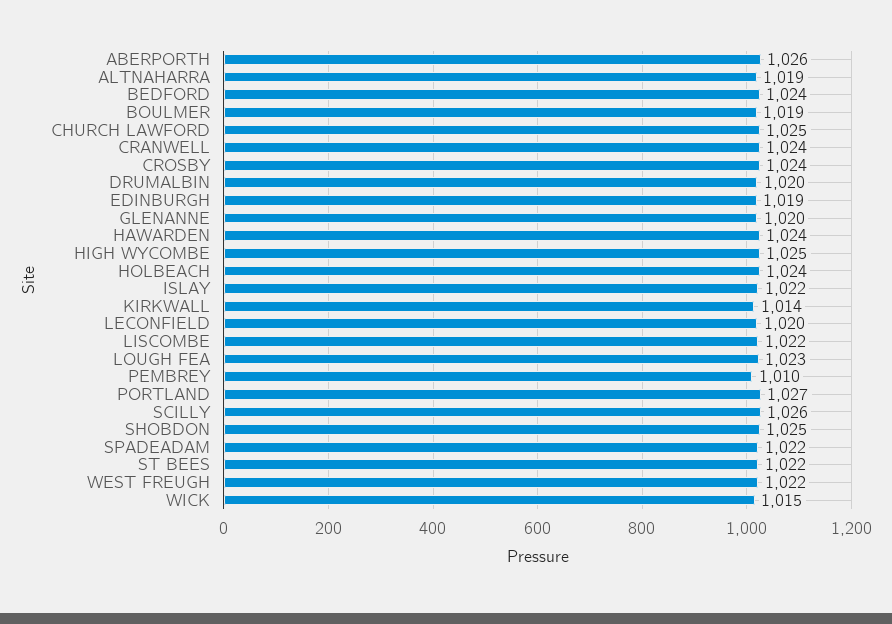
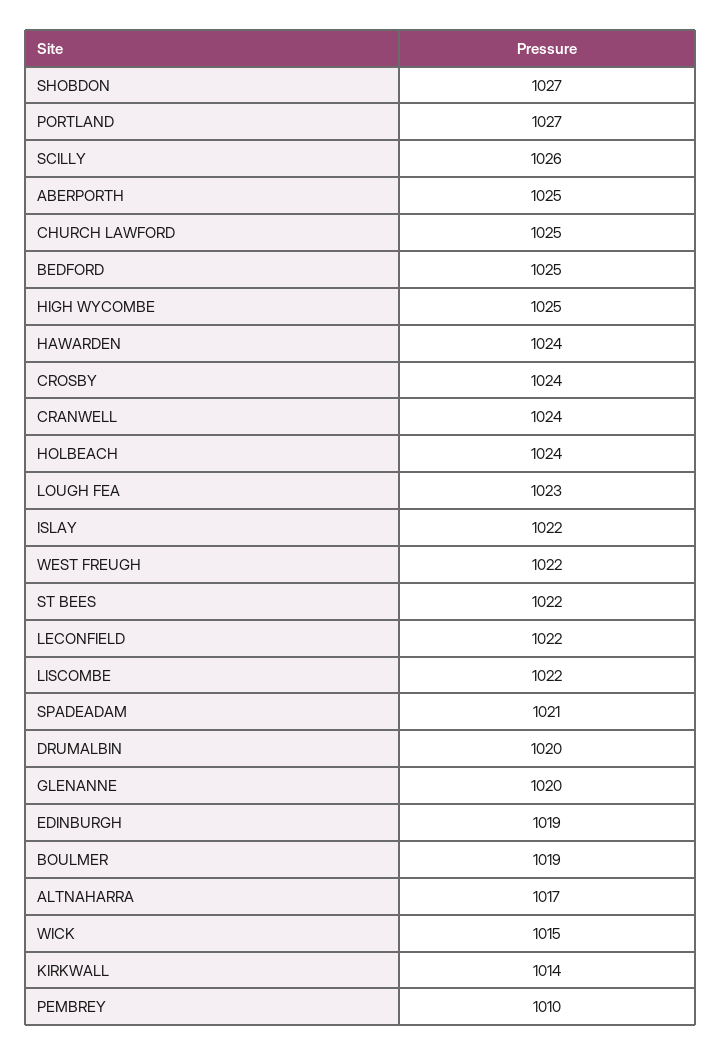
ABERPORTH: 1026 -> 1025
ALTNAHARRA: 1019 -> 1017
BEDFORD: 1024 -> 1025
LECONFIELD: 1020 -> 1022
SHOBDON: 1025 -> 1027
SPADEADAM: 1022 -> 1021

